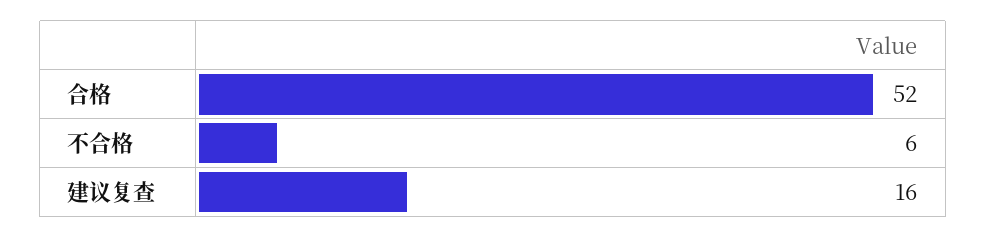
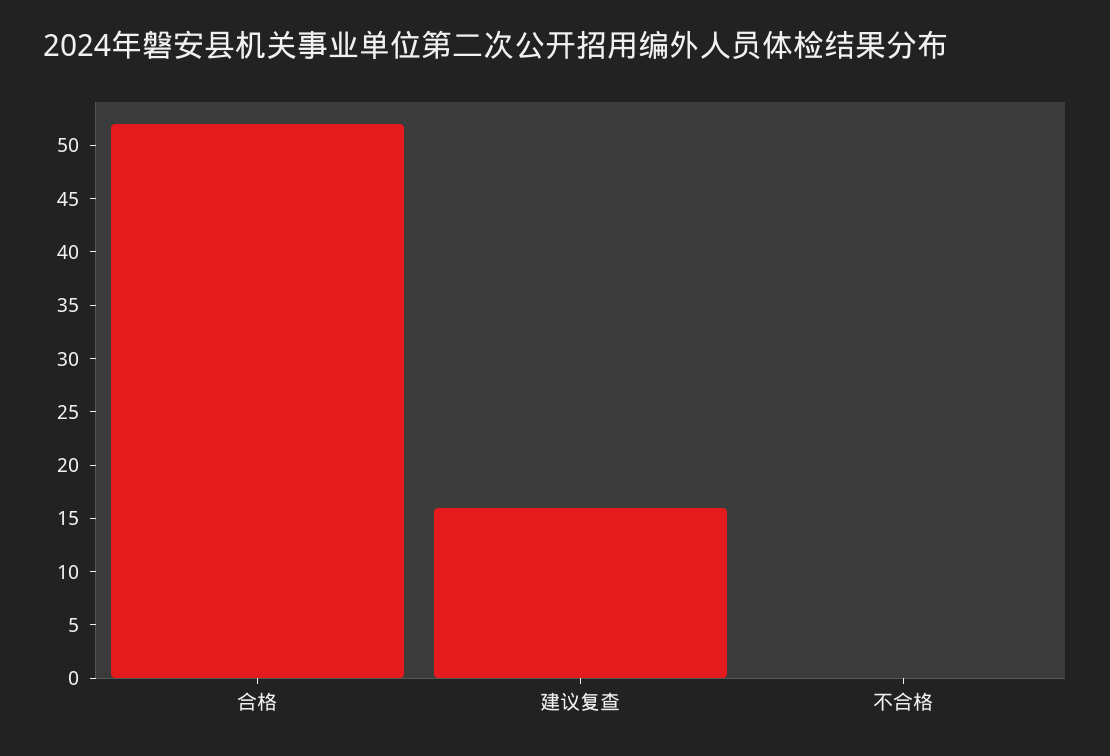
不合格: 6 -> 0

